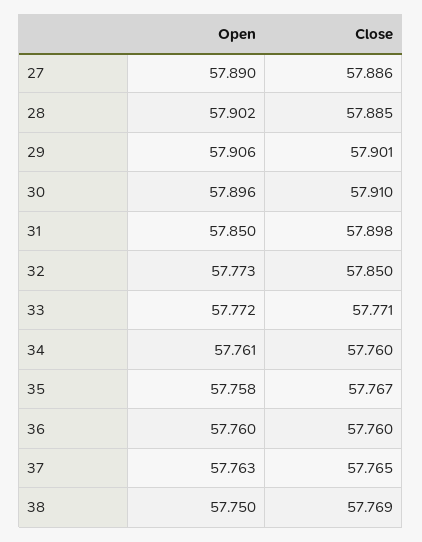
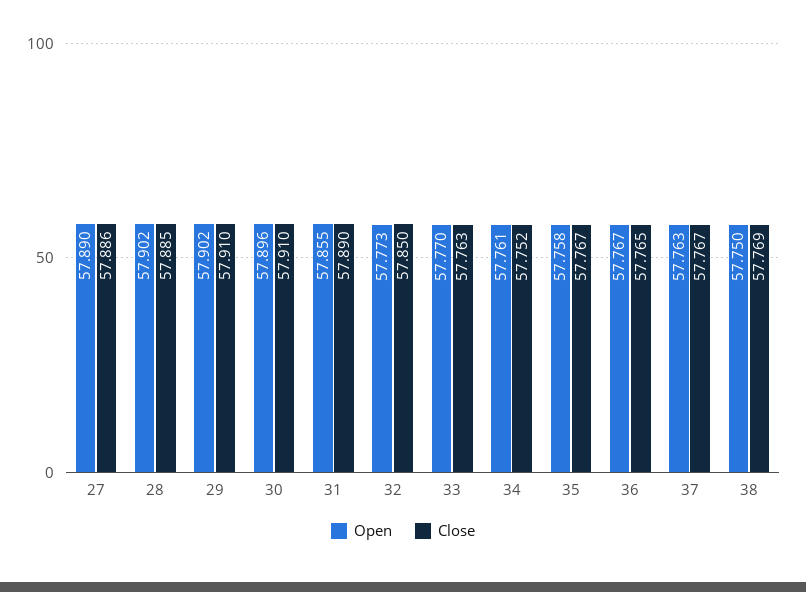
Open, 29: 57.906 -> 57.902
Close, 29: 57.901 -> 57.91
Open, 31: 57.85 -> 57.855
Close, 31: 57.898 -> 57.89
Open, 33: 57.772 -> 57.77
Close, 33: 57.771 -> 57.763
Close, 34: 57.76 -> 57.752
Open, 36: 57.76 -> 57.767
Close, 36: 57.76 -> 57.765
Close, 37: 57.765 -> 57.767

